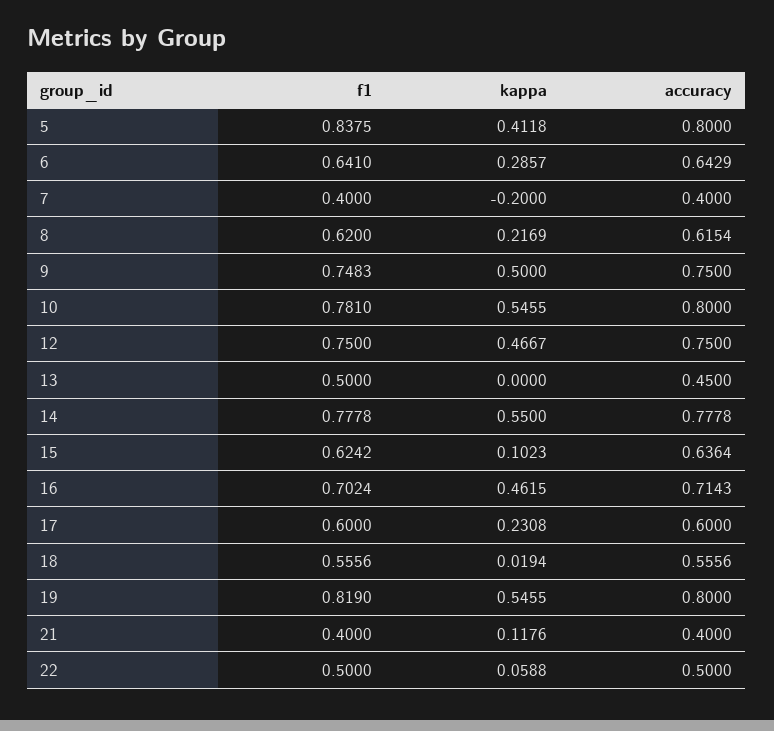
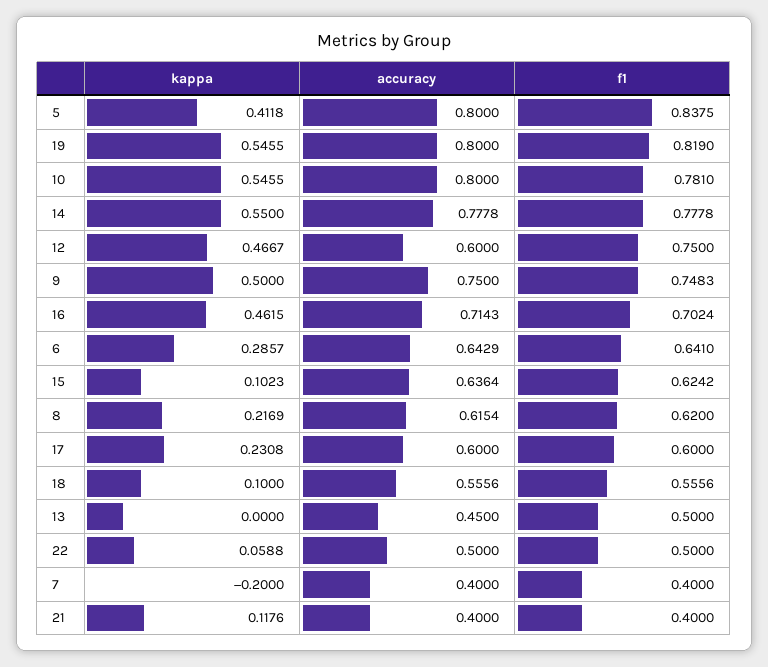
accuracy, 12: 0.75 -> 0.6
kappa, 18: 0.0194 -> 0.1

